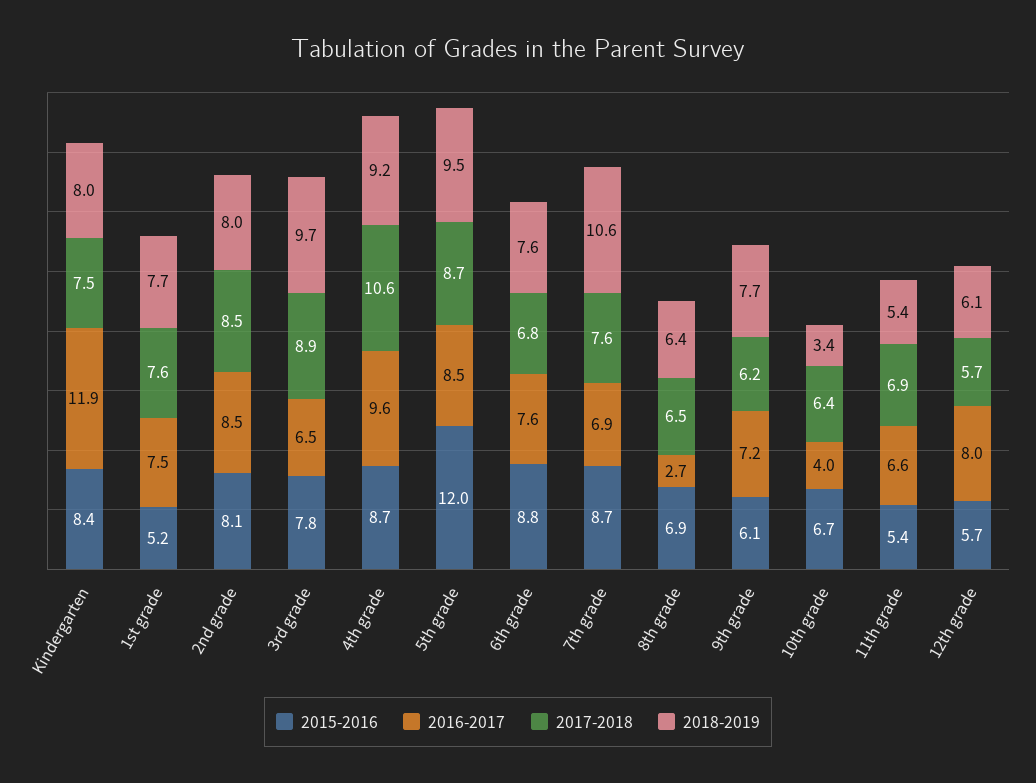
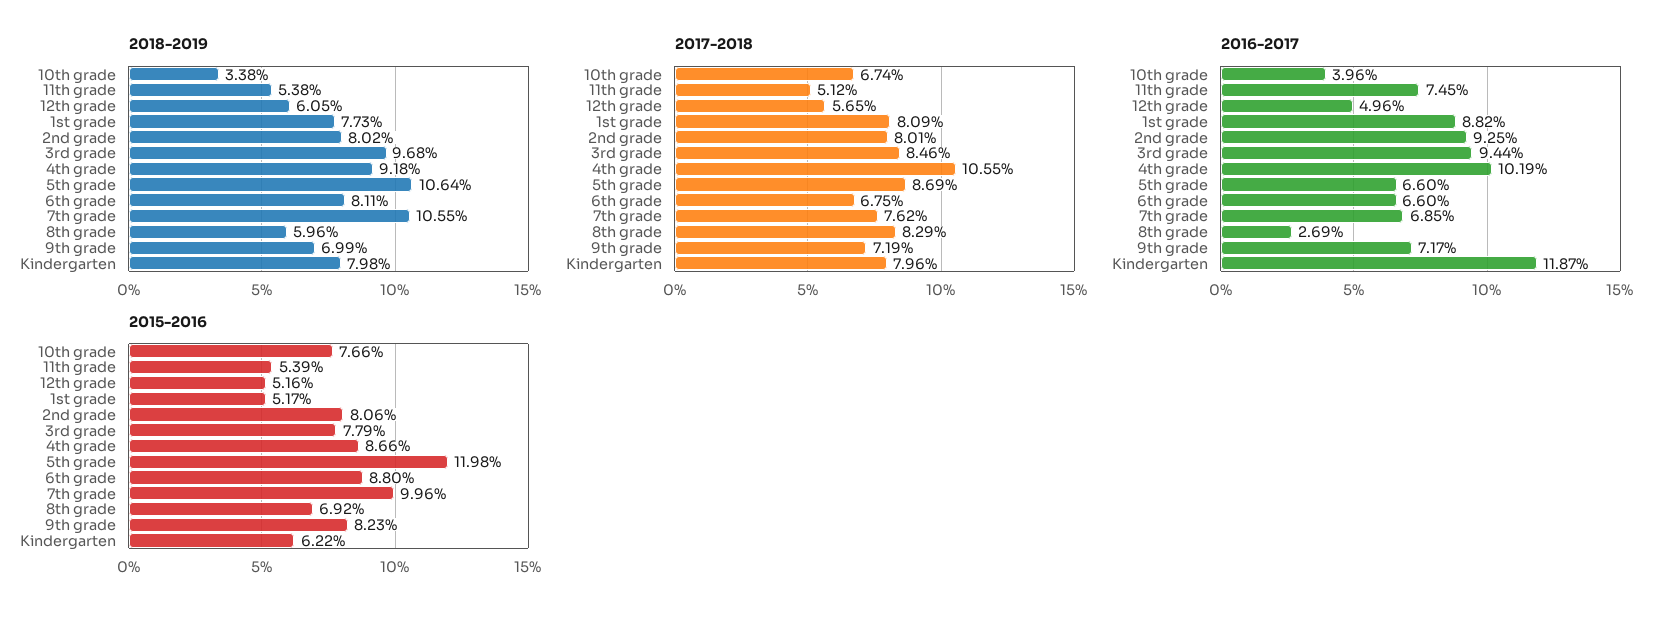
2015-2016, Kindergarten: 8.4 -> 6.22
2017-2018, Kindergarten: 7.5 -> 7.96
2016-2017, 1st grade: 7.5 -> 8.82
2017-2018, 1st grade: 7.6 -> 8.09
2016-2017, 2nd grade: 8.5 -> 9.25
2017-2018, 2nd grade: 8.5 -> 8.01
2016-2017, 3rd grade: 6.5 -> 9.44
2017-2018, 3rd grade: 8.9 -> 8.46
2016-2017, 4th grade: 9.6 -> 10.19
2016-2017, 5th grade: 8.5 -> 6.6
2018-2019, 5th grade: 9.5 -> 10.64
2016-2017, 6th grade: 7.6 -> 6.6
2018-2019, 6th grade: 7.6 -> 8.11
2015-2016, 7th grade: 8.7 -> 9.96
2017-2018, 8th grade: 6.5 -> 8.29
2018-2019, 8th grade: 6.4 -> 5.96
2015-2016, 9th grade: 6.1 -> 8.23
2017-2018, 9th grade: 6.2 -> 7.19
2018-2019, 9th grade: 7.7 -> 6.99
2015-2016, 10th grade: 6.7 -> 7.66
2017-2018, 10th grade: 6.4 -> 6.74
2016-2017, 11th grade: 6.6 -> 7.45
2017-2018, 11th grade: 6.9 -> 5.12
2015-2016, 12th grade: 5.7 -> 5.16
2016-2017, 12th grade: 8 -> 4.96

